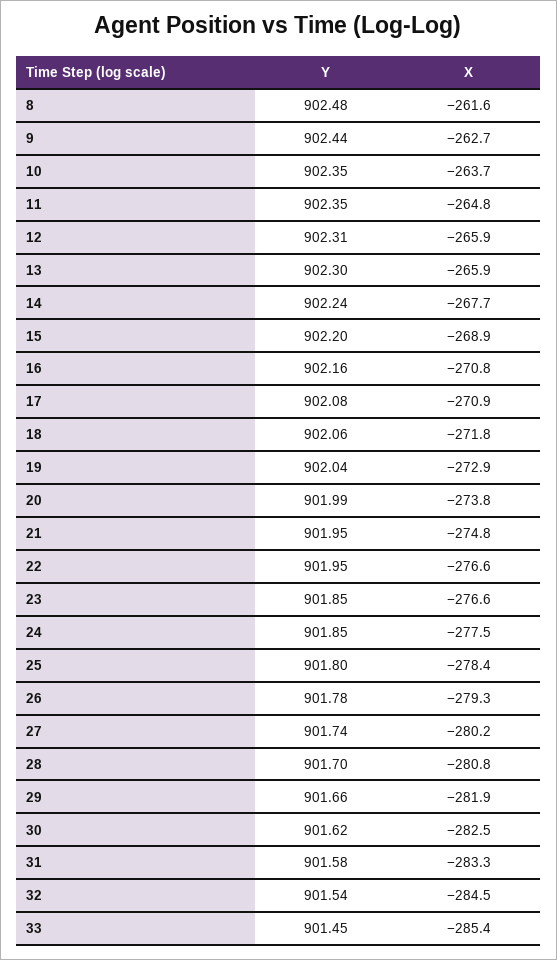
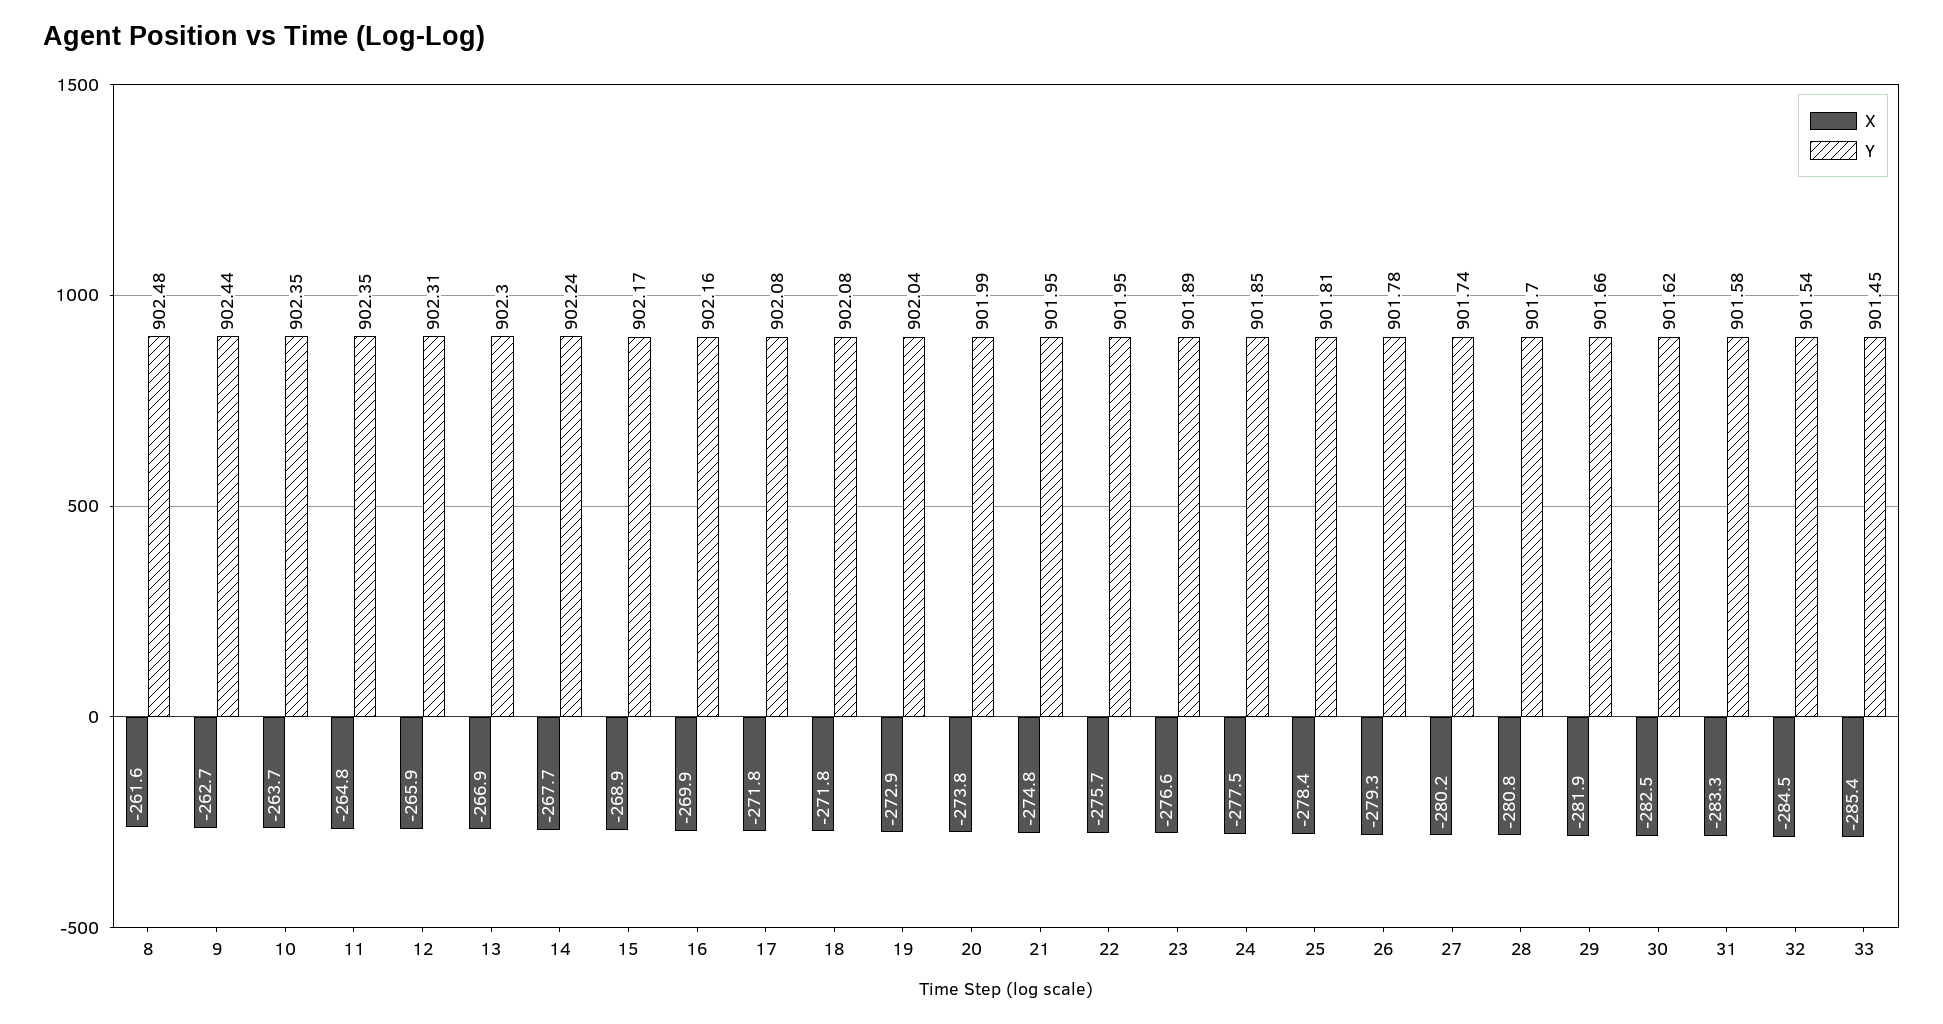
X, 13: -265.9 -> -266.9
Y, 15: 902.2 -> 902.17
X, 16: -270.8 -> -269.9
X, 17: -270.9 -> -271.8
Y, 18: 902.06 -> 902.08
X, 22: -276.6 -> -275.7
Y, 23: 901.85 -> 901.89
Y, 25: 901.8 -> 901.81

